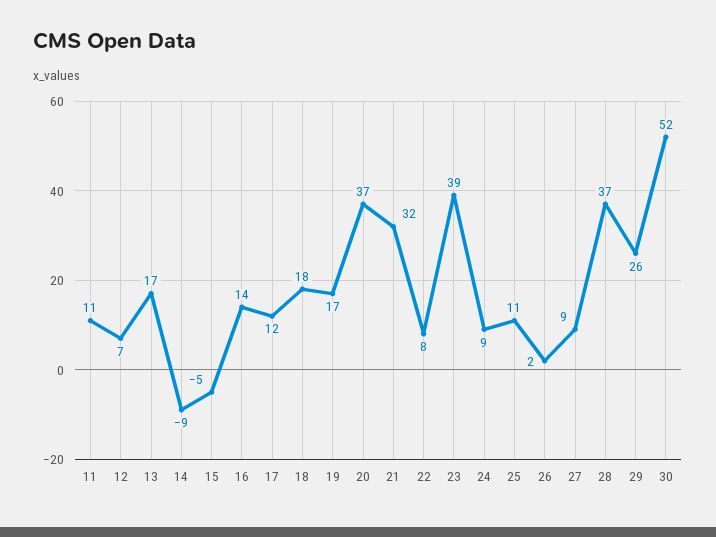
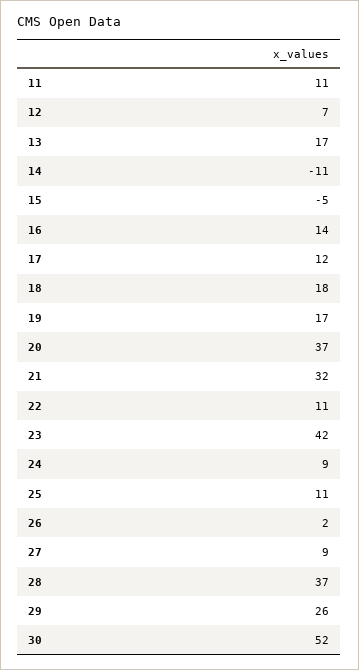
14: -9 -> -11
22: 8 -> 11
23: 39 -> 42

